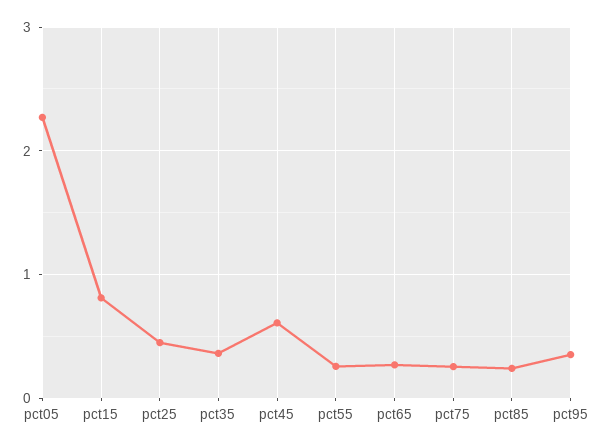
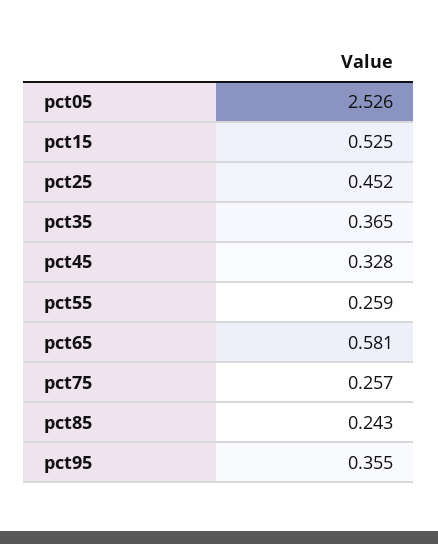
pct05: 2.3 -> 2.526
pct15: 0.8 -> 0.525
pct45: 0.6 -> 0.328
pct65: 0.3 -> 0.581

